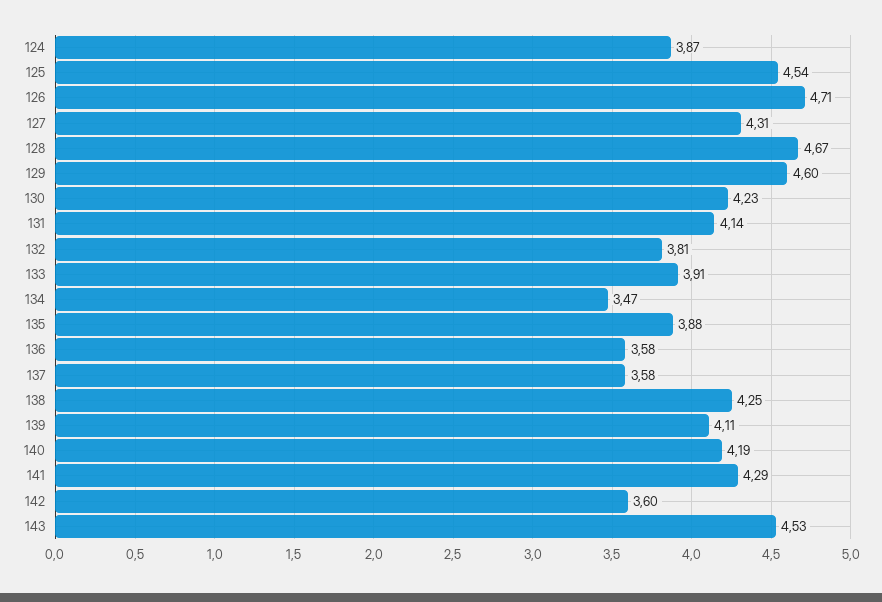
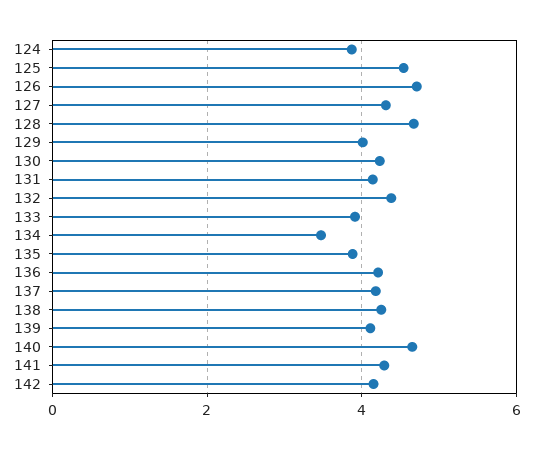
129: 4.6 -> 4
132: 3.81 -> 4.4
136: 3.58 -> 4.2
137: 3.58 -> 4.2
140: 4.19 -> 4.6
142: 3.6 -> 4.2
143: 4.53 -> none

